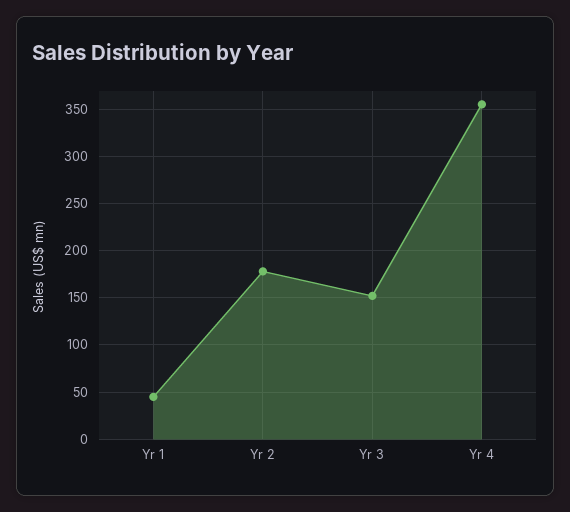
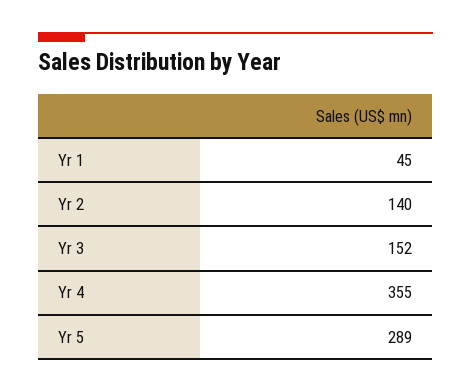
Yr 2: 180 -> 140
Yr 5: none -> 289

